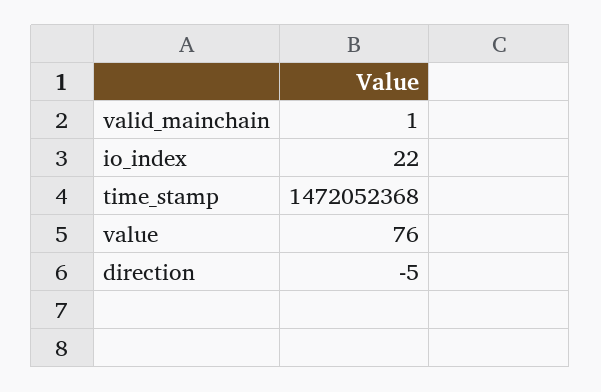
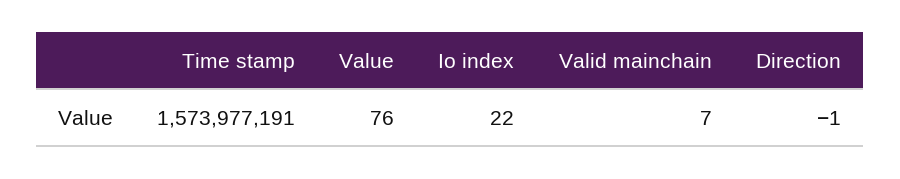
valid_mainchain: 1 -> 7
time_stamp: 1472052368 -> 1573977191
direction: -5 -> -1

